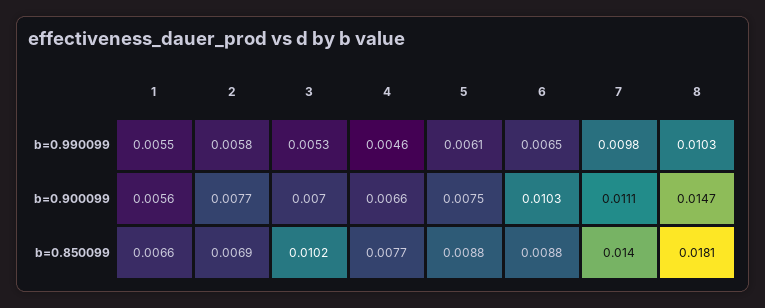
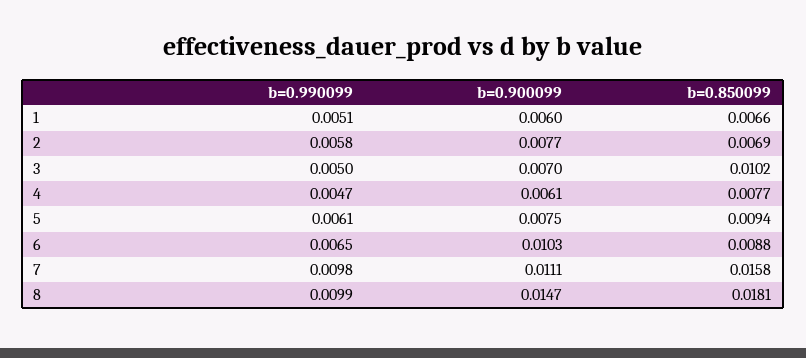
1, b=0.990099: 0.0055 -> 0.0051
3, b=0.990099: 0.0053 -> 0.005
4, b=0.990099: 0.0046 -> 0.0047
8, b=0.990099: 0.0103 -> 0.0099
1, b=0.900099: 0.0056 -> 0.006
4, b=0.900099: 0.0066 -> 0.0061
5, b=0.850099: 0.0088 -> 0.0094
7, b=0.850099: 0.014 -> 0.0158

